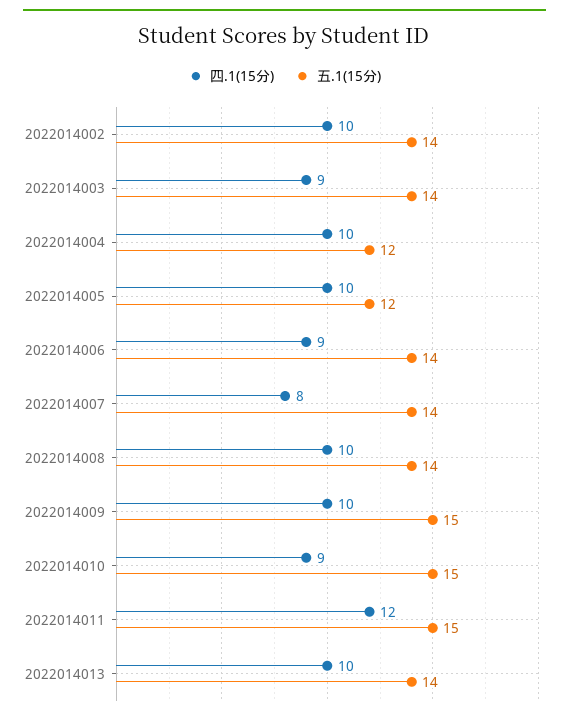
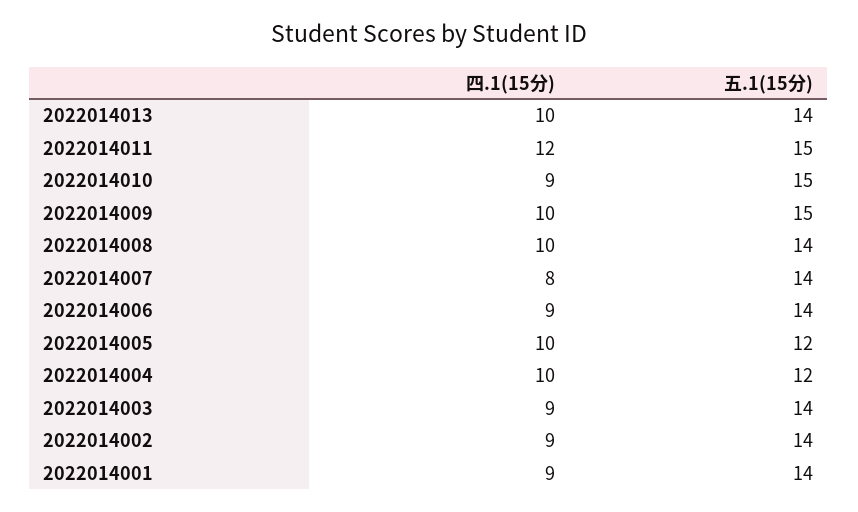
四.1(15分), 2022014002: 10 -> 9
四.1(15分), 2022014001: none -> 9
五.1(15分), 2022014001: none -> 14

